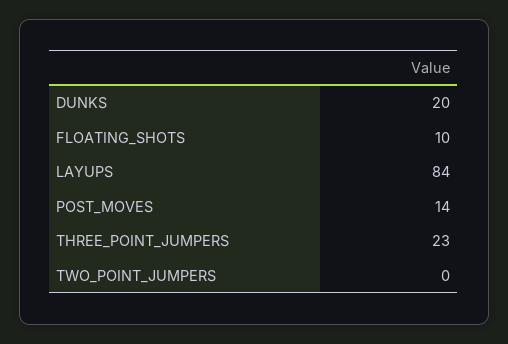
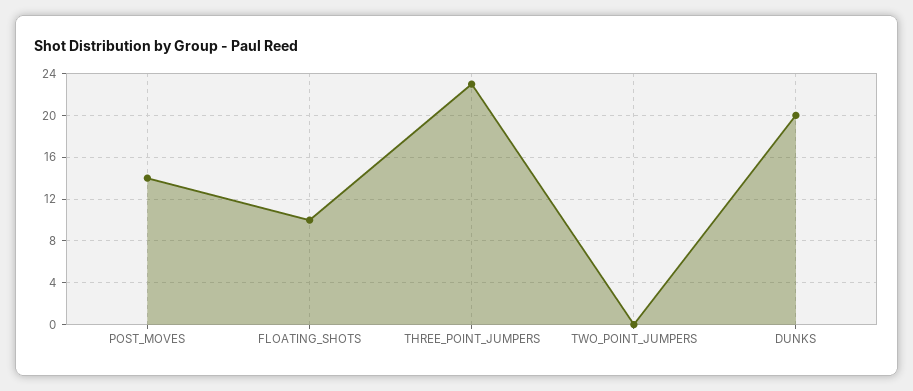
LAYUPS: 84 -> none

